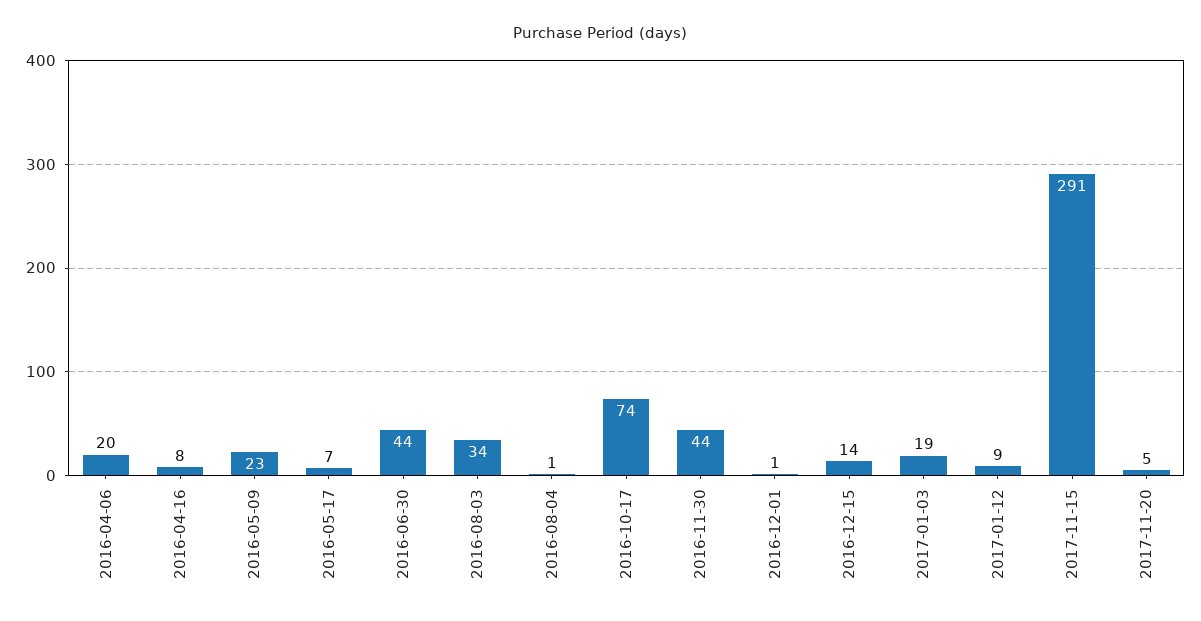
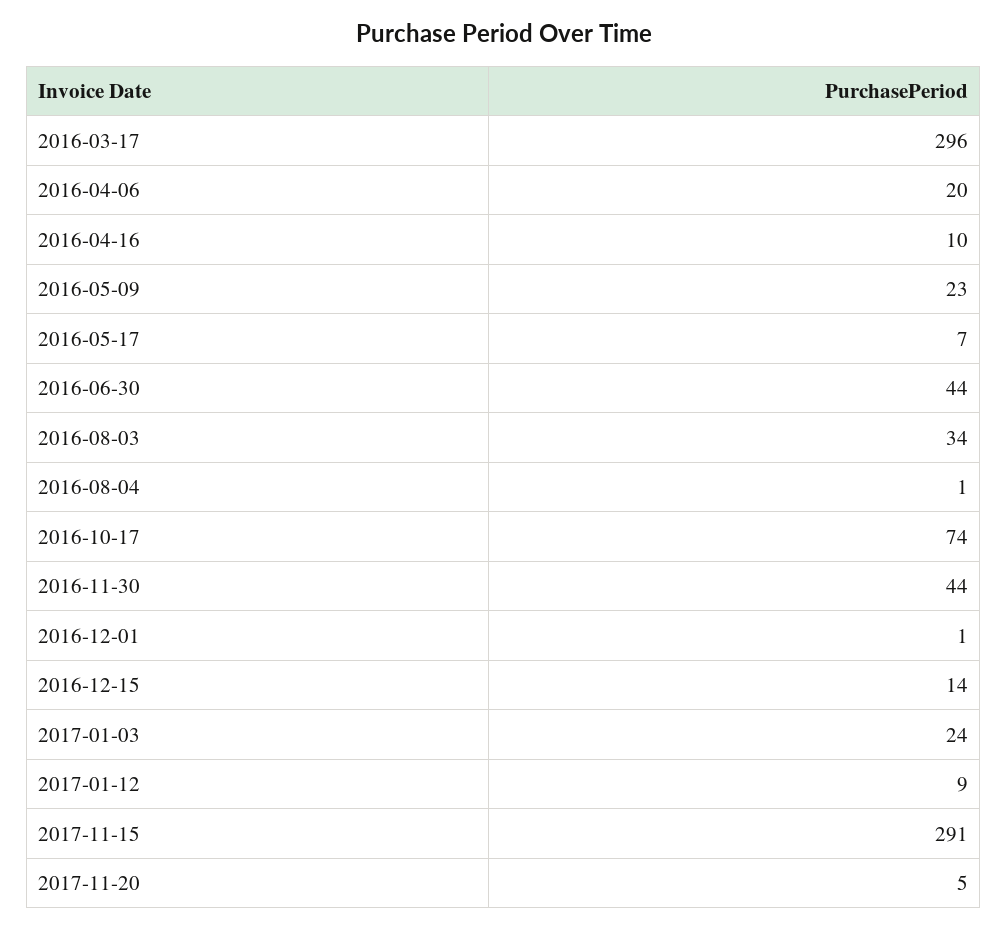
2016-04-16: 8 -> 10
2017-01-03: 19 -> 24
2016-03-17: none -> 296

